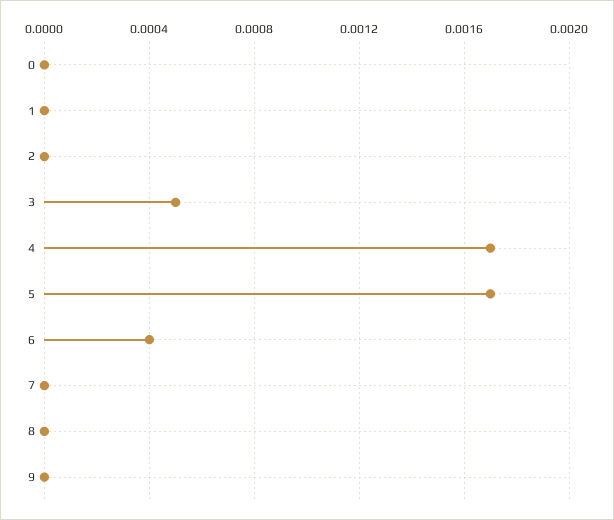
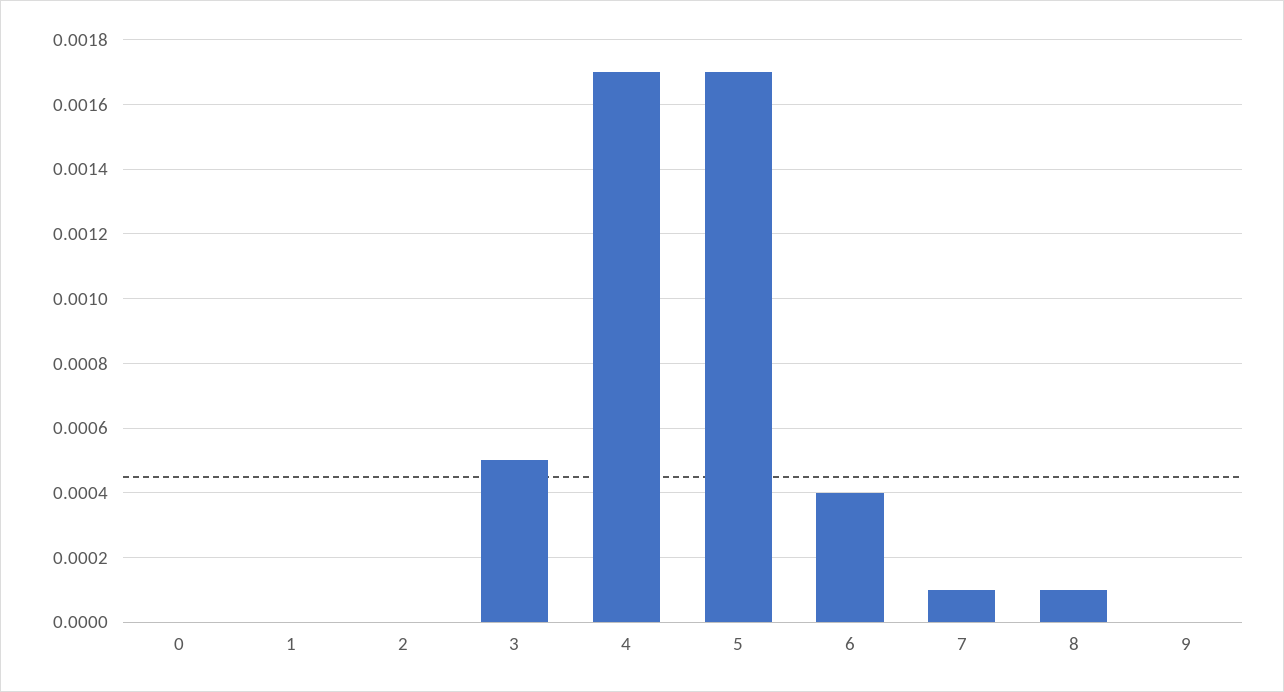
7: 0 -> 0.0001
8: 0 -> 0.0001

